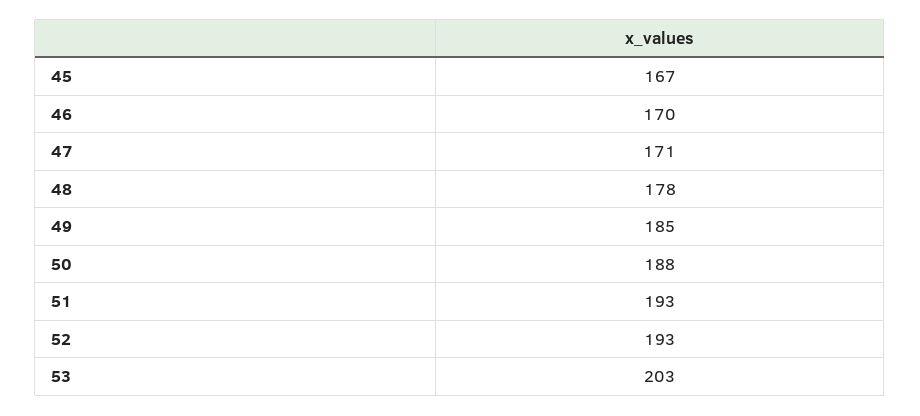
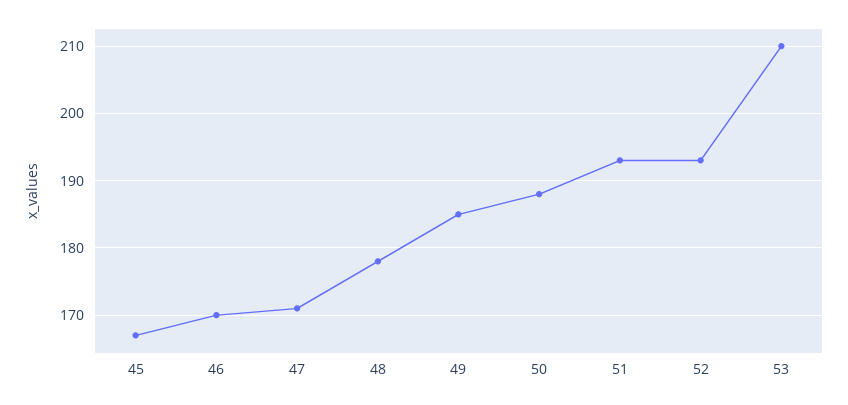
53: 203 -> 210

